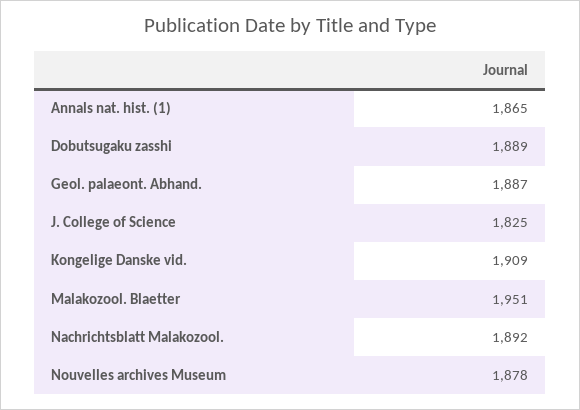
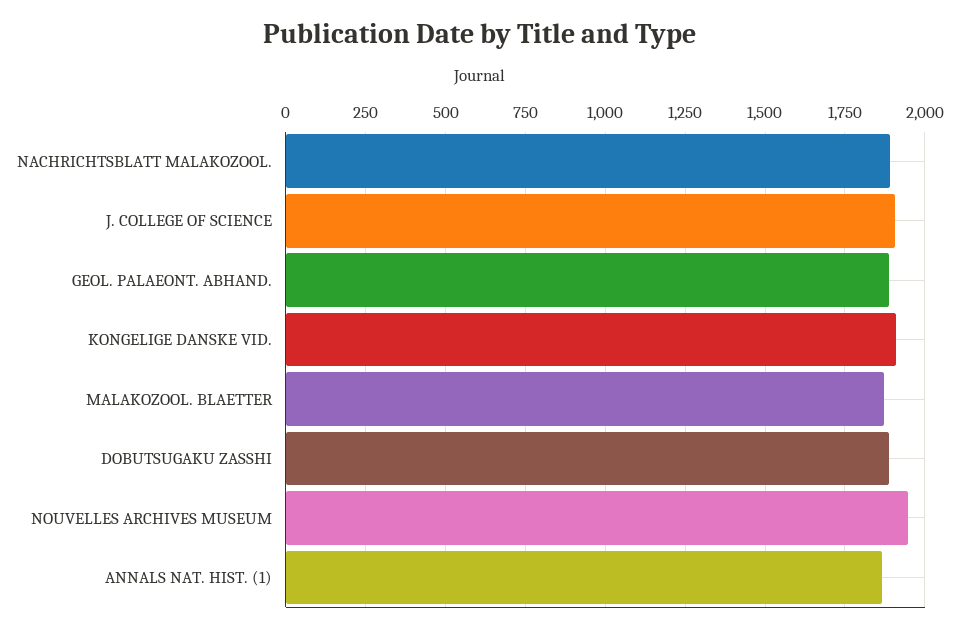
J. College of Science: 1825 -> 1900
Malakozool. Blaetter: 1951 -> 1875
Nouvelles archives Museum: 1878 -> 1950

